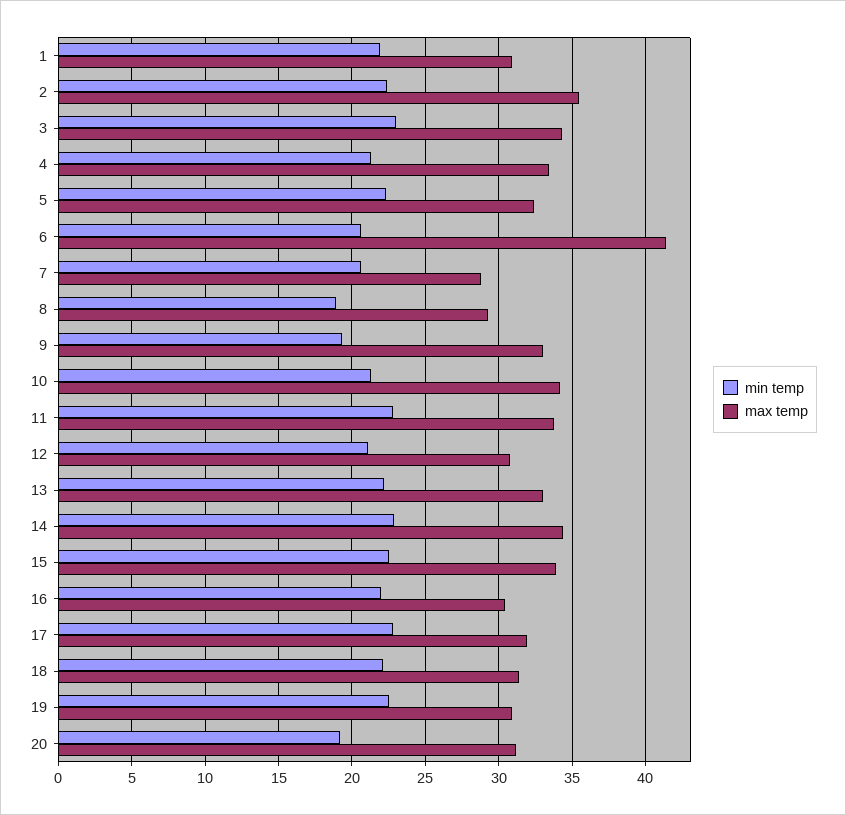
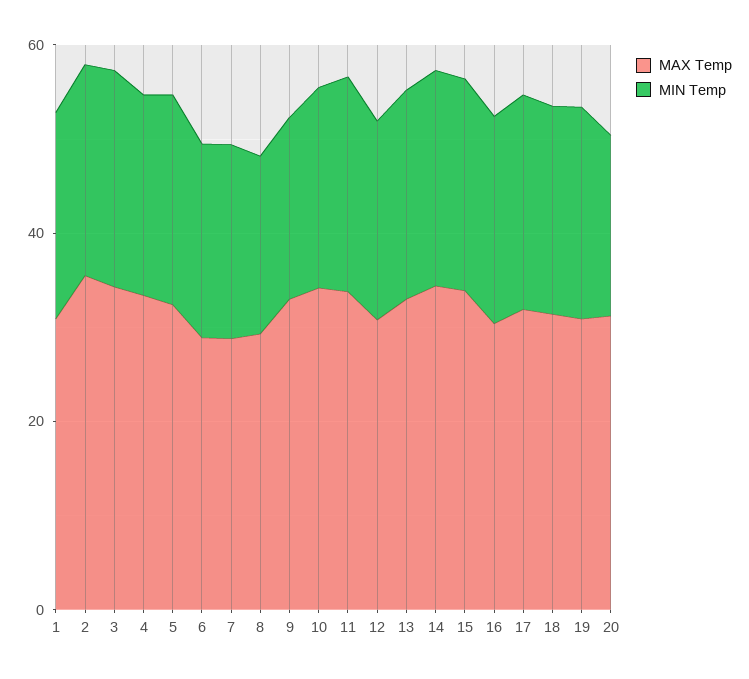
max temp, 6: 41.5 -> 30

